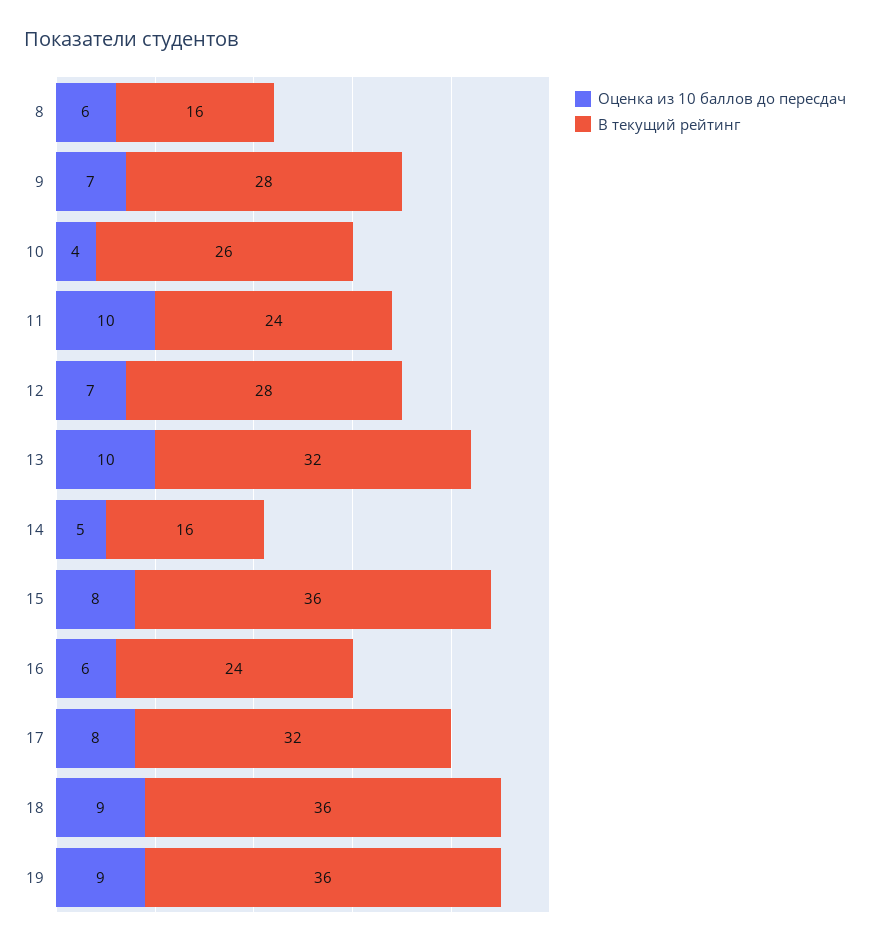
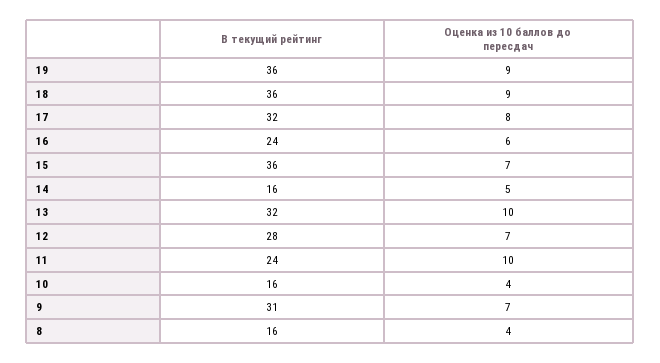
Оценка из 10 баллов до пересдач, 8: 6 -> 4
В текущий рейтинг, 9: 28 -> 31
В текущий рейтинг, 10: 26 -> 16
Оценка из 10 баллов до пересдач, 15: 8 -> 7

